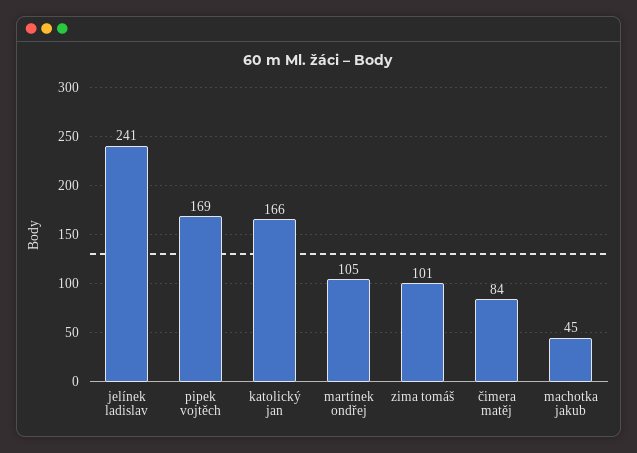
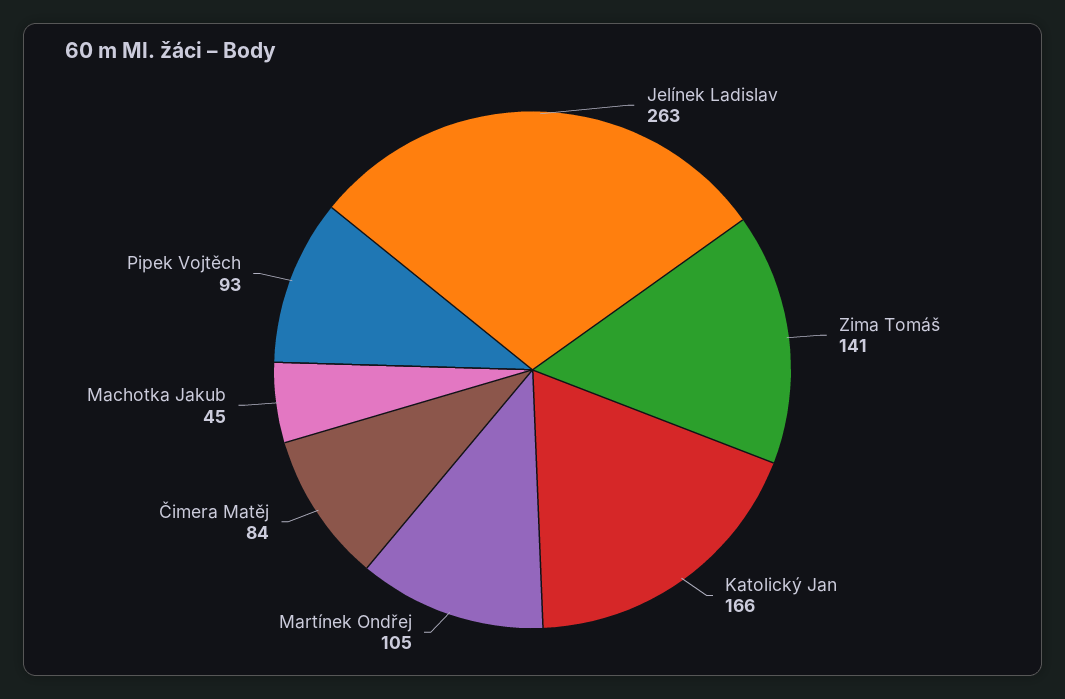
jelínek ladislav: 241 -> 263
pipek vojtěch: 169 -> 93
zima tomáš: 101 -> 141

